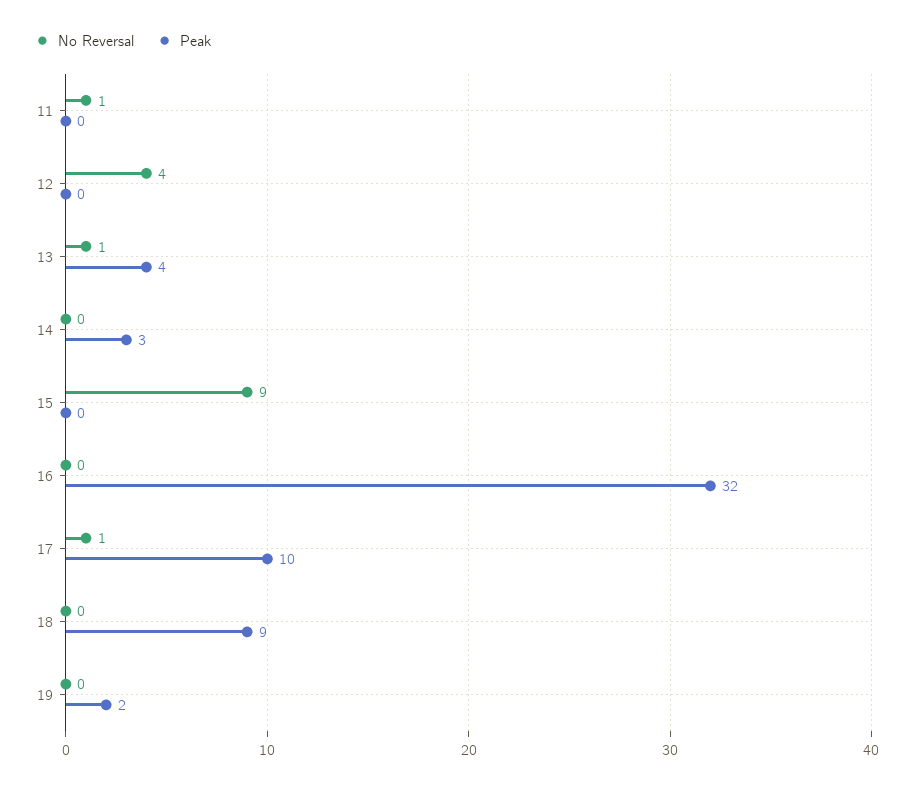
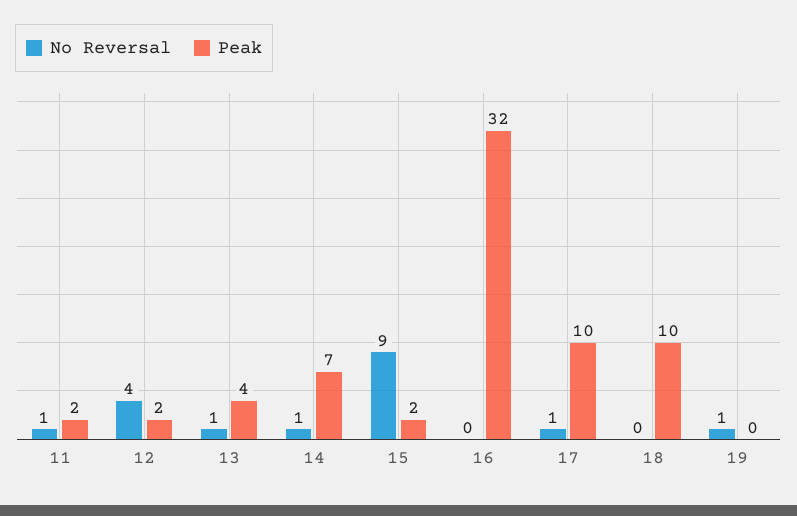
Peak, 11: 0 -> 2
Peak, 12: 0 -> 2
No Reversal, 14: 0 -> 1
Peak, 14: 3 -> 7
Peak, 15: 0 -> 2
Peak, 18: 9 -> 10
No Reversal, 19: 0 -> 1
Peak, 19: 2 -> 0

